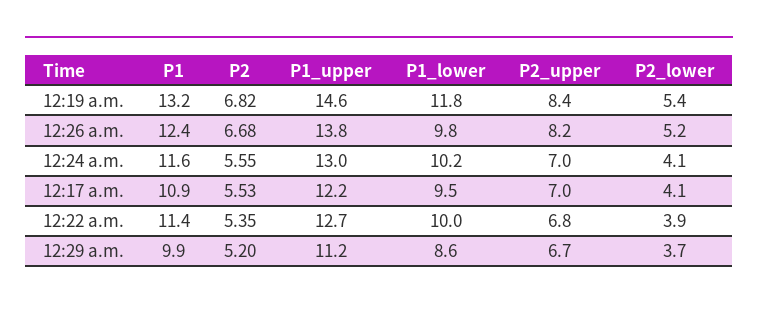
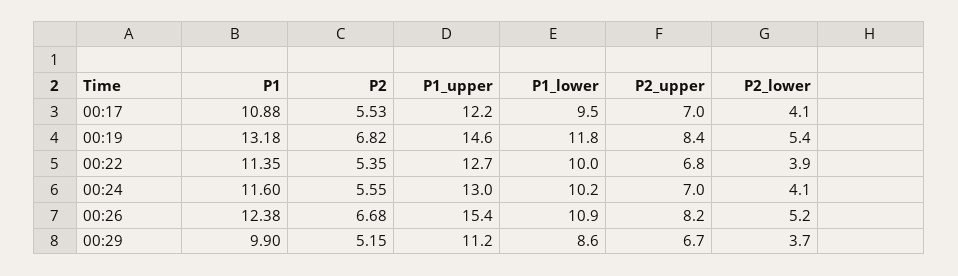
P1_upper, 12:26 a.m.: 13.8 -> 15.4
P1_lower, 12:26 a.m.: 9.8 -> 10.9
P2, 12:29 a.m.: 5.2 -> 5.15

